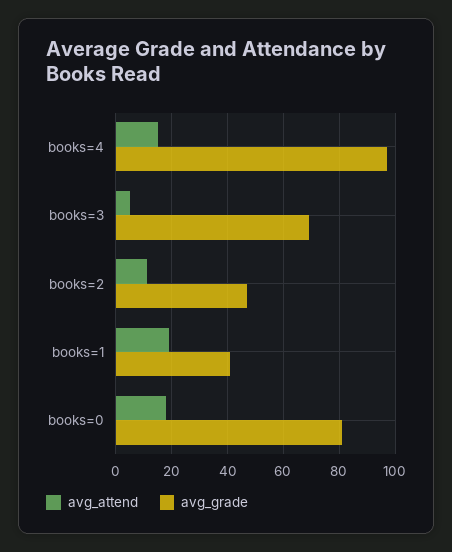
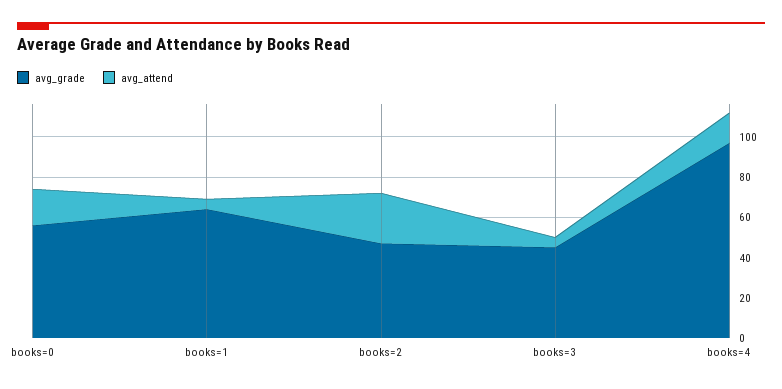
avg_grade, books=3: 70 -> 45
avg_attend, books=2: 10 -> 25
avg_attend, books=1: 20 -> 5
avg_grade, books=1: 40 -> 65
avg_grade, books=0: 80 -> 55

